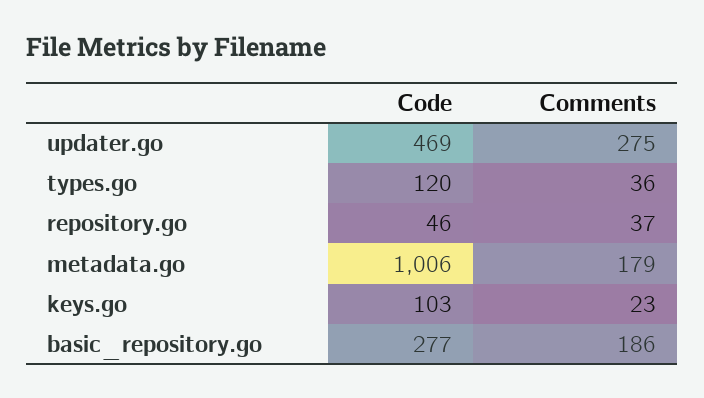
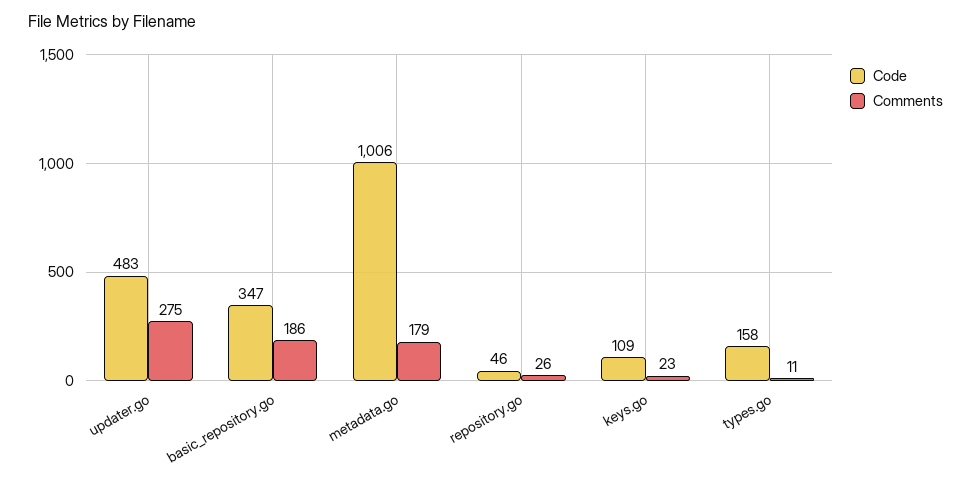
Code, updater.go: 469 -> 483
Code, types.go: 120 -> 158
Comments, types.go: 36 -> 11
Comments, repository.go: 37 -> 26
Code, keys.go: 103 -> 109
Code, basic_repository.go: 277 -> 347

